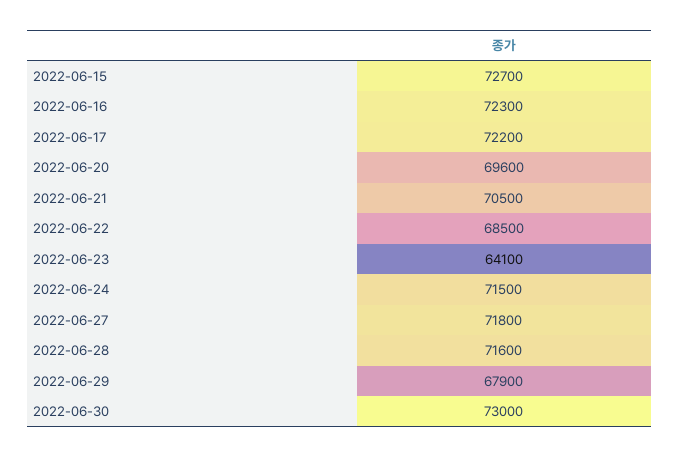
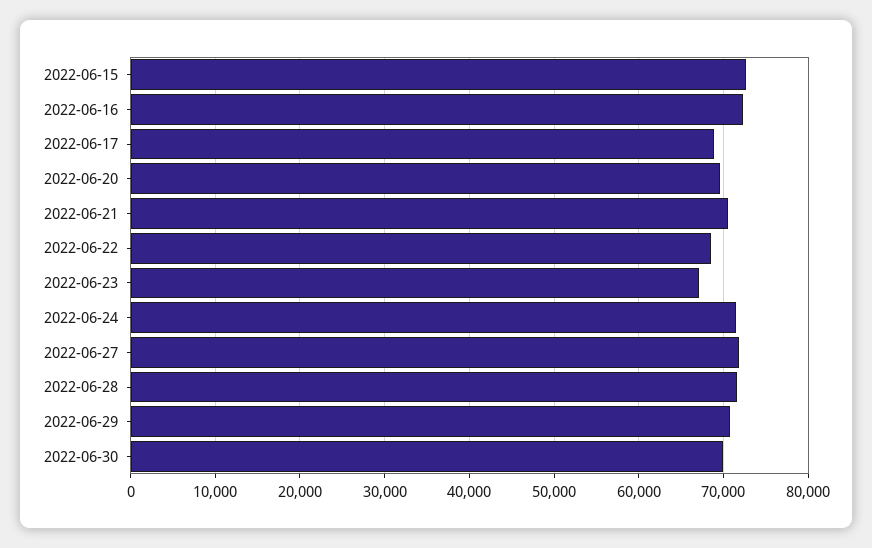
2022-06-17: 72200 -> 69000
2022-06-23: 64100 -> 67000
2022-06-29: 67900 -> 71000
2022-06-30: 73000 -> 70000

